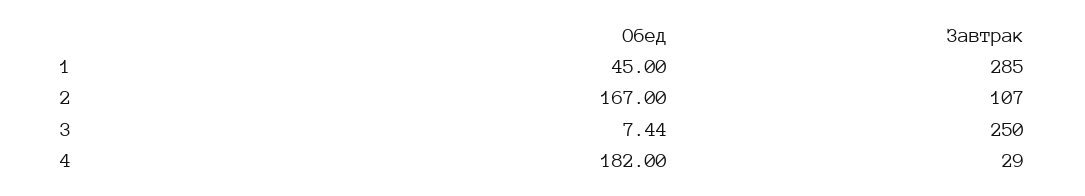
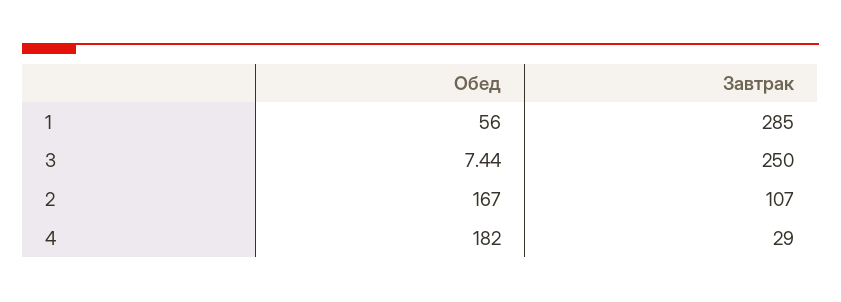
Обед, 1: 45 -> 56

